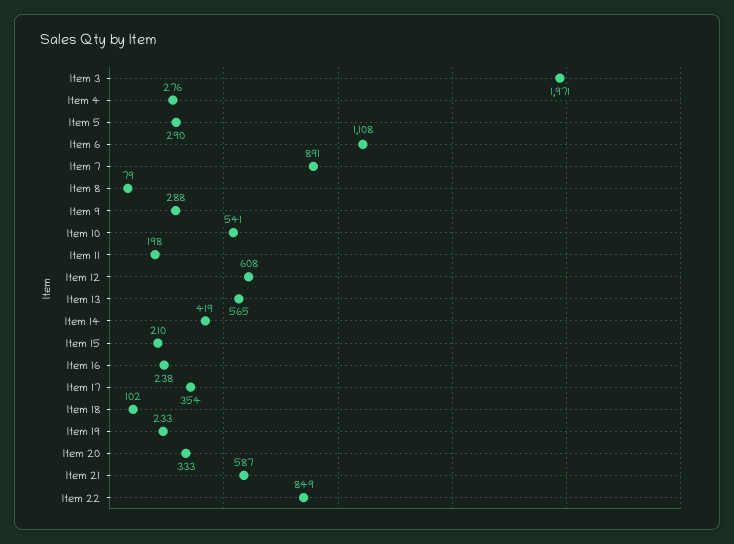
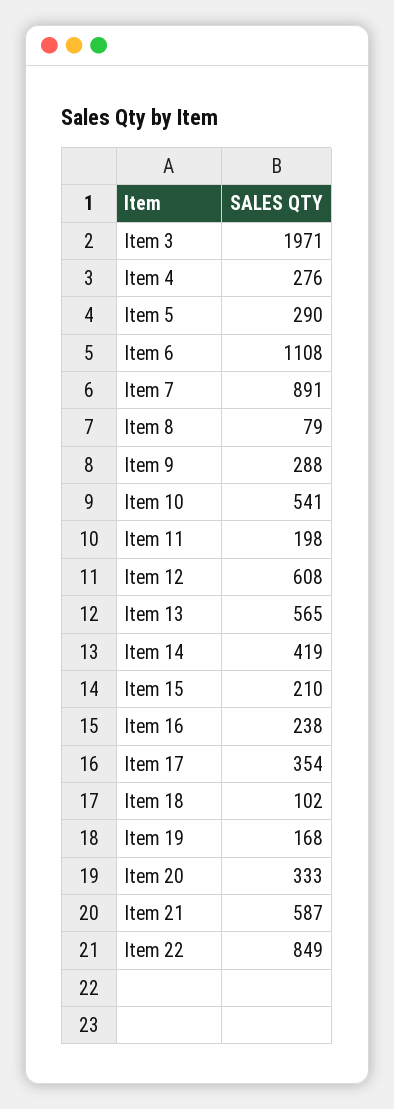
Item 19: 233 -> 168

